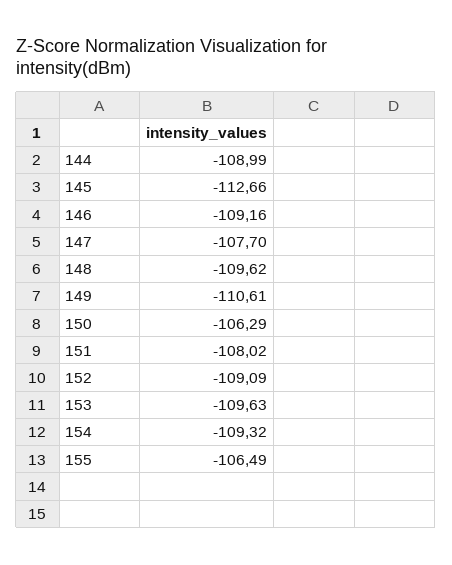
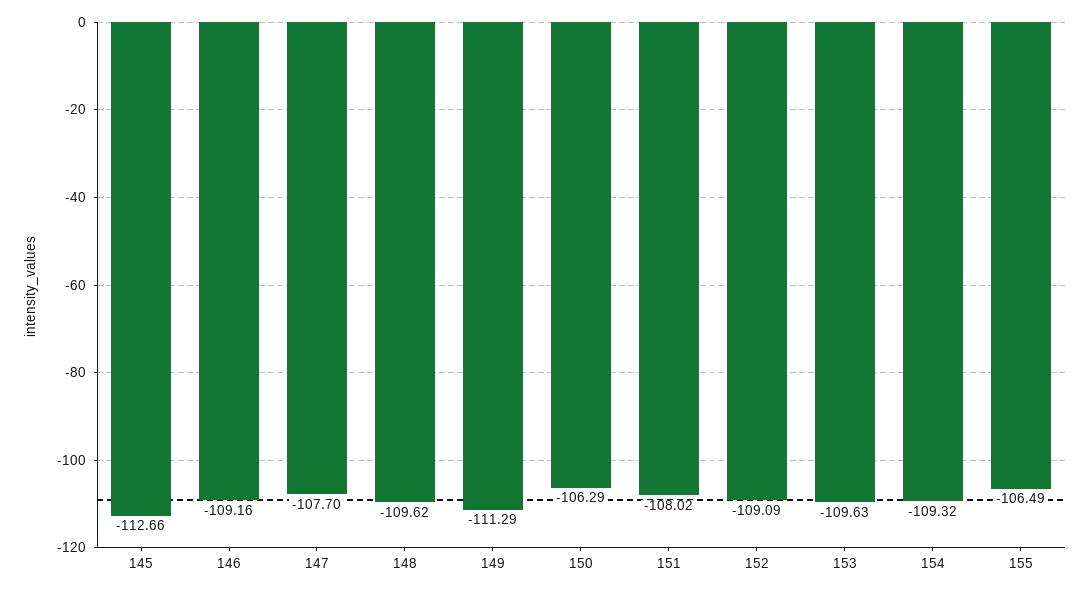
144: -108.99 -> none
149: -110.61 -> -111.29

